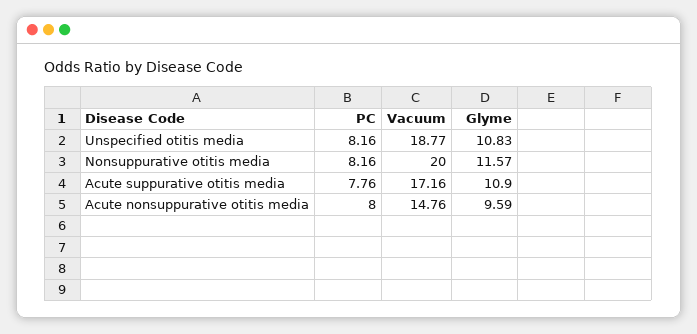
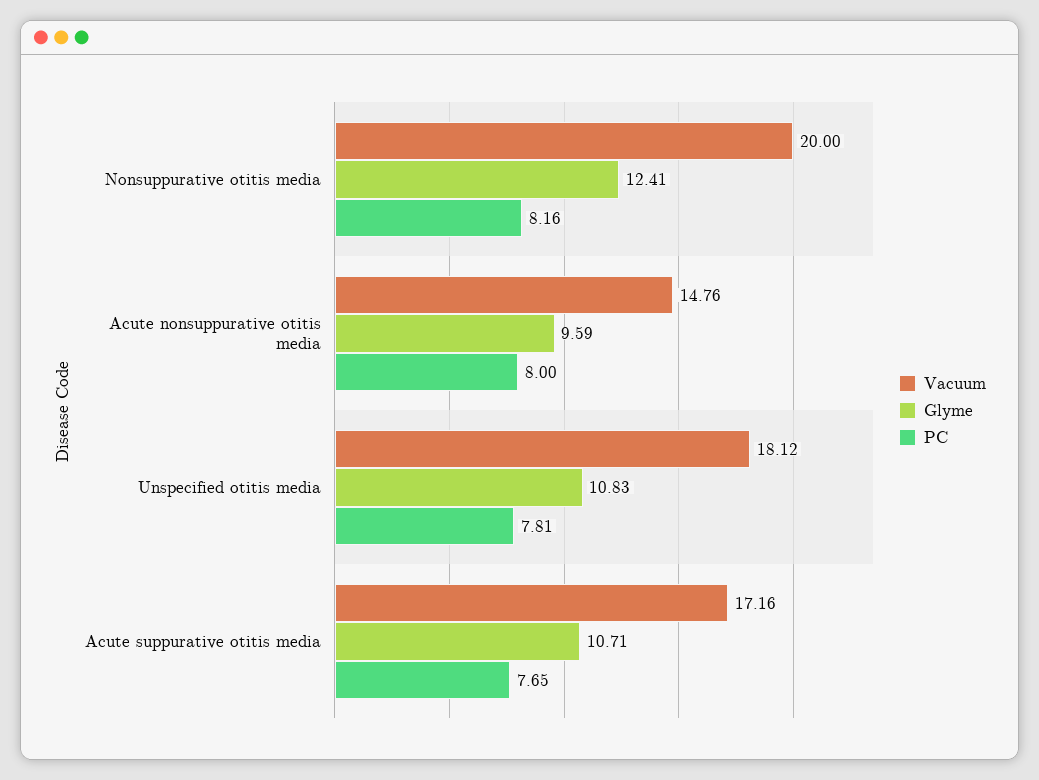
PC, Unspecified otitis media: 8.16 -> 7.81
Vacuum, Unspecified otitis media: 18.77 -> 18.12
Glyme, Nonsuppurative otitis media: 11.57 -> 12.41
PC, Acute suppurative otitis media: 7.76 -> 7.65
Glyme, Acute suppurative otitis media: 10.9 -> 10.71

